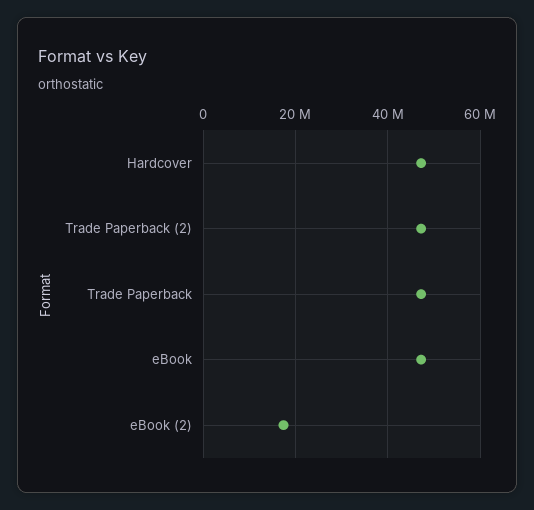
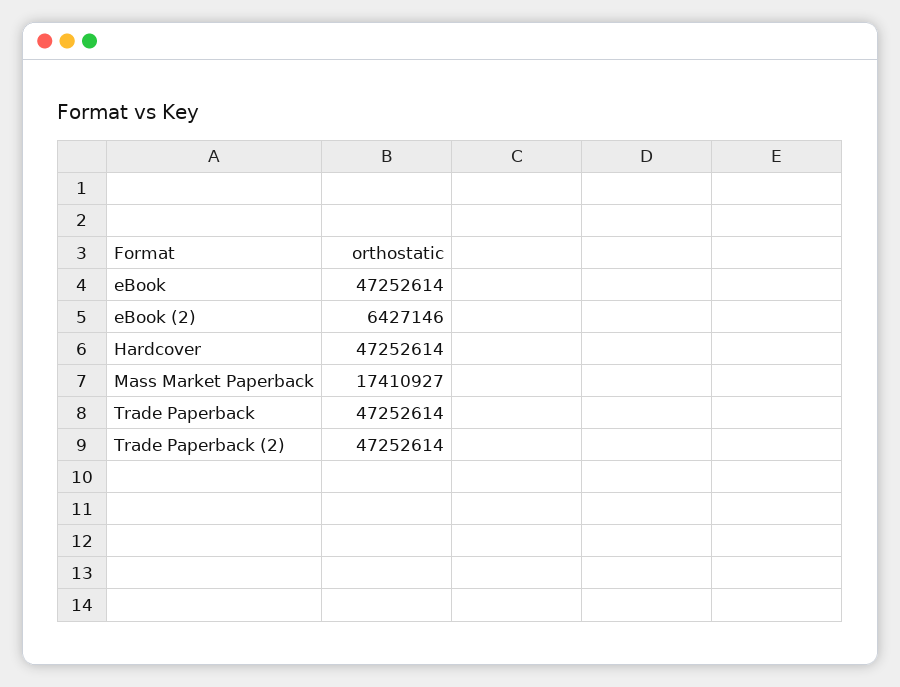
eBook (2): 18000000 -> 6427146
Mass Market Paperback: none -> 17410927

